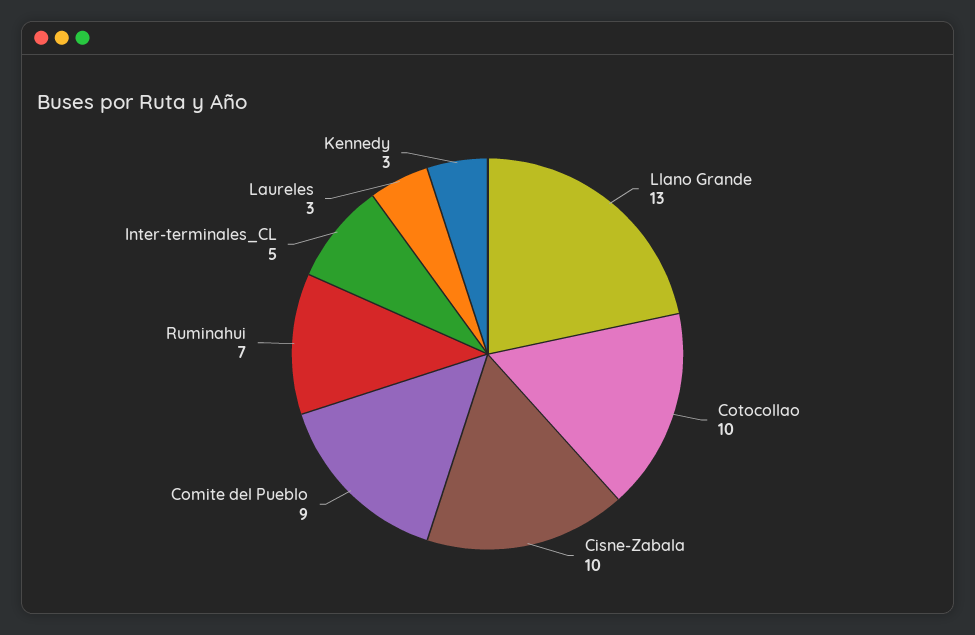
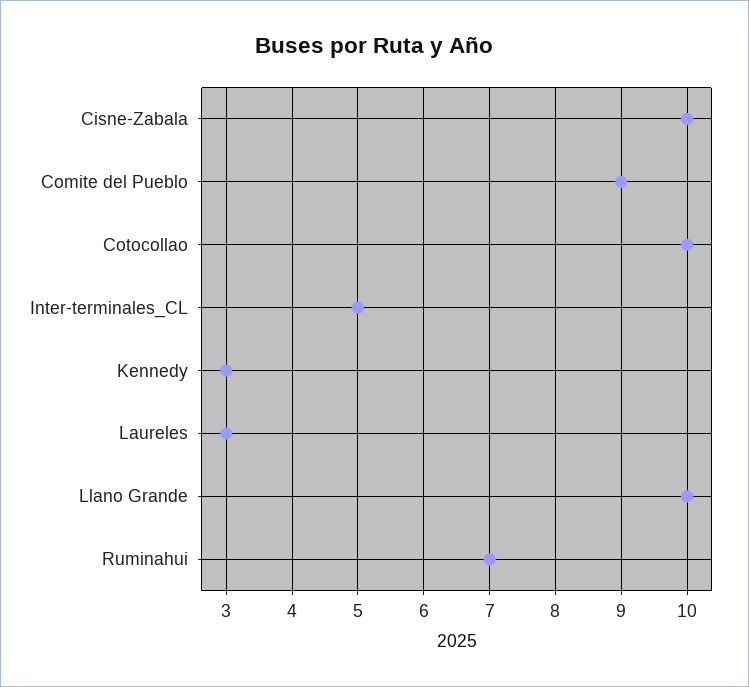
Llano Grande: 13 -> 10

